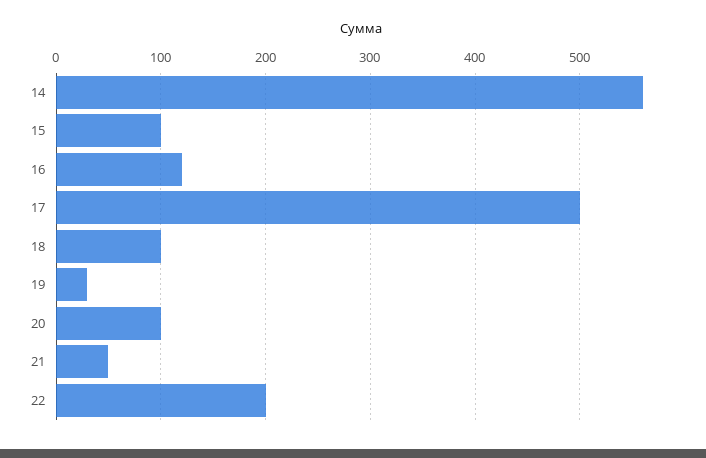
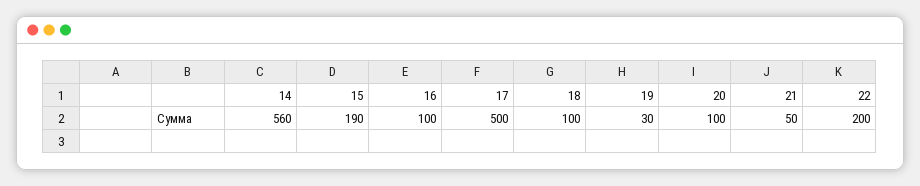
15: 100 -> 190
16: 120 -> 100

